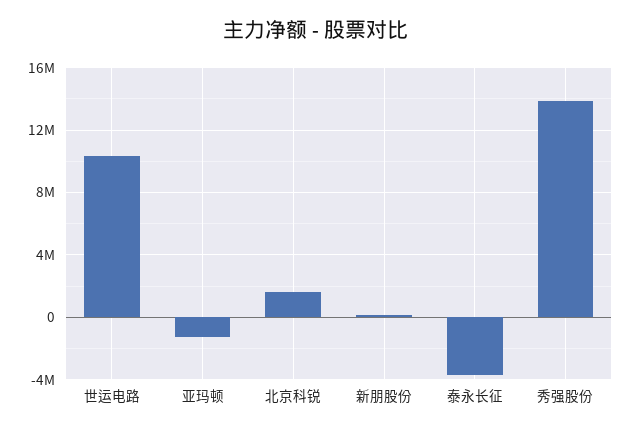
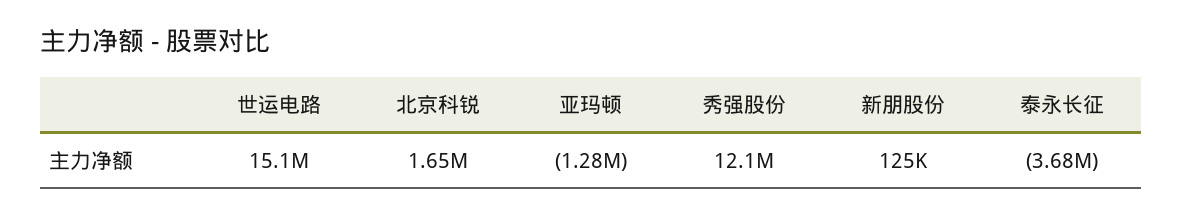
世运电路: 10500000 -> 15100000
秀强股份: 14000000 -> 12100000

